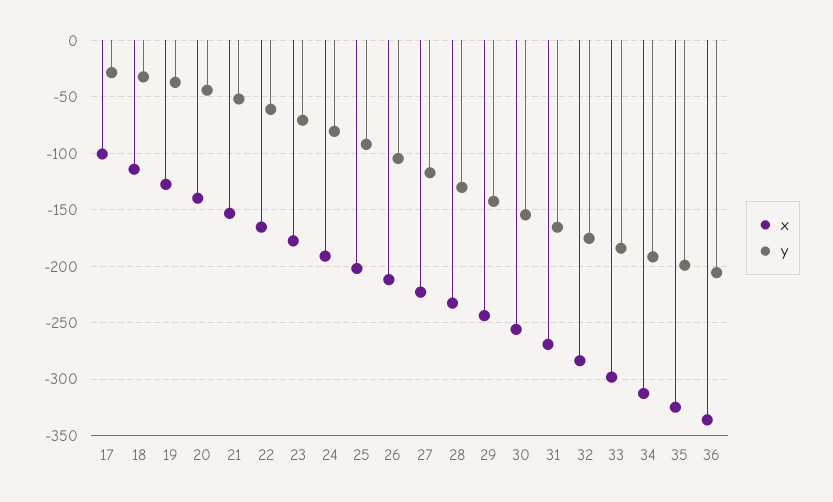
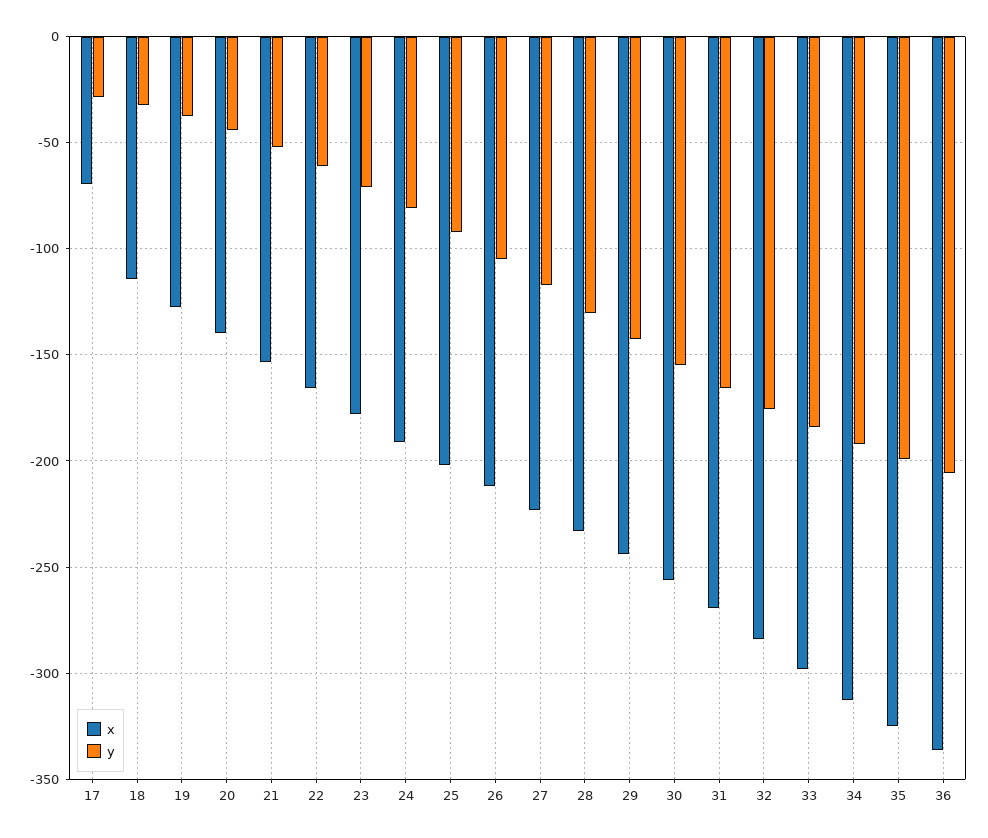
x, 17: -100 -> -70

